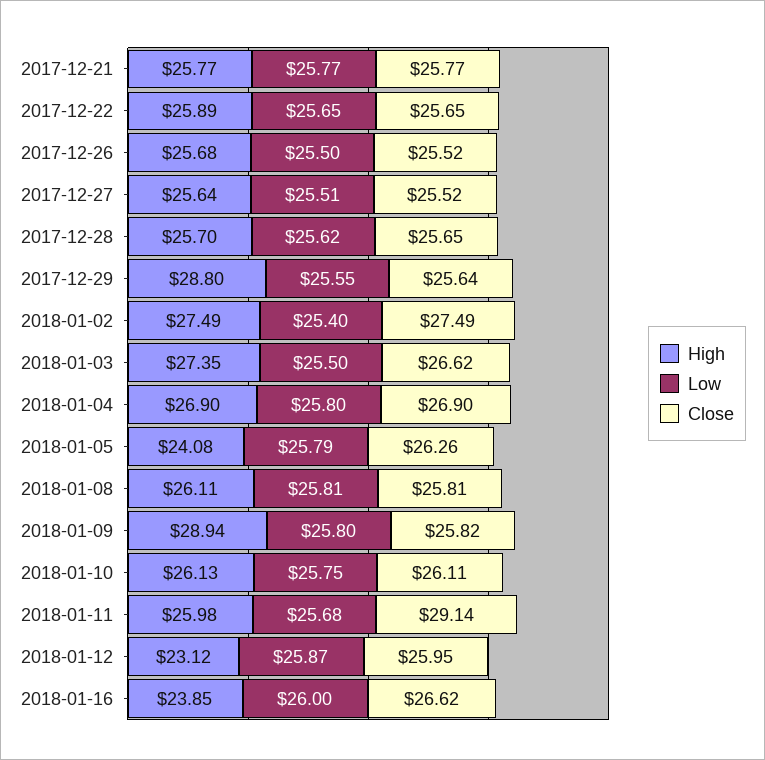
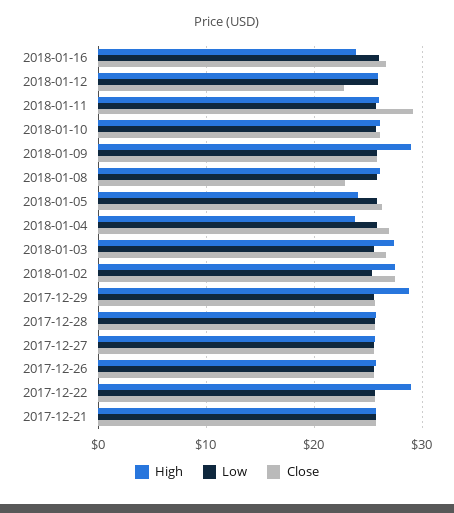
High, 2017-12-22: 25.89 -> 29
High, 2018-01-04: 26.9 -> 24
Close, 2018-01-08: 25.81 -> 23
High, 2018-01-12: 23.12 -> 26
Close, 2018-01-12: 25.95 -> 23

